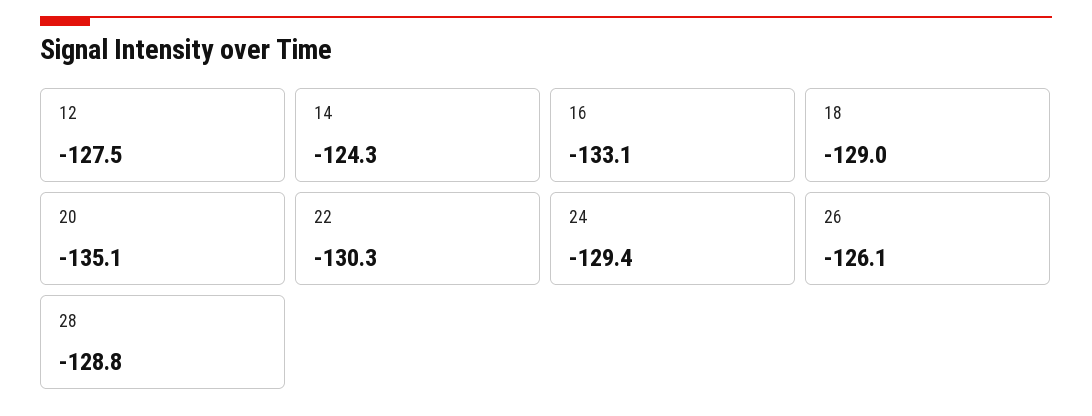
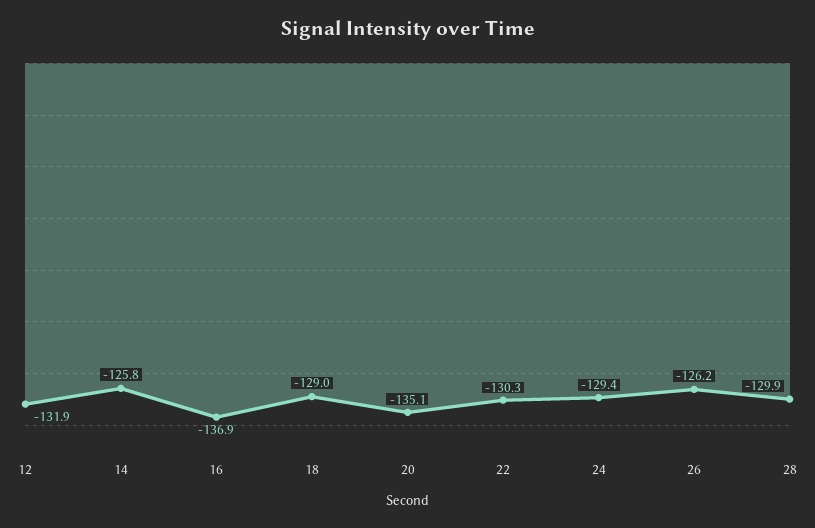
12: -127.5 -> -131.9
14: -124.3 -> -125.8
16: -133.1 -> -136.9
26: -126.1 -> -126.2
28: -128.8 -> -129.9

